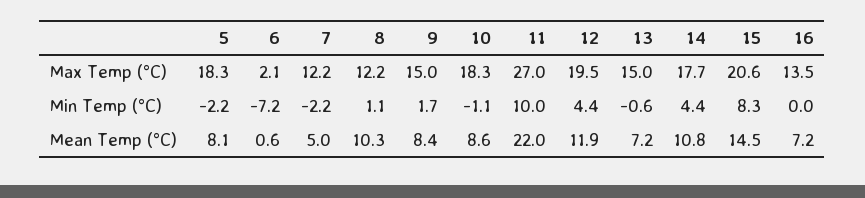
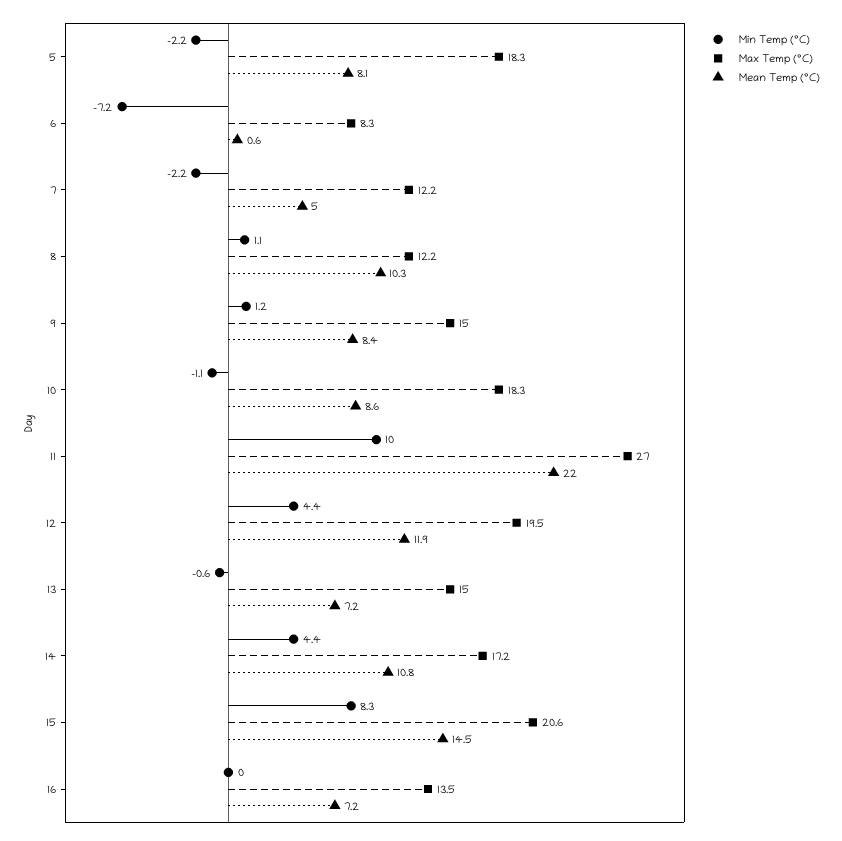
Max Temp (°C), 6: 2.1 -> 8.3
Max Temp (°C), 14: 17.7 -> 17.2
Min Temp (°C), 9: 1.7 -> 1.2

